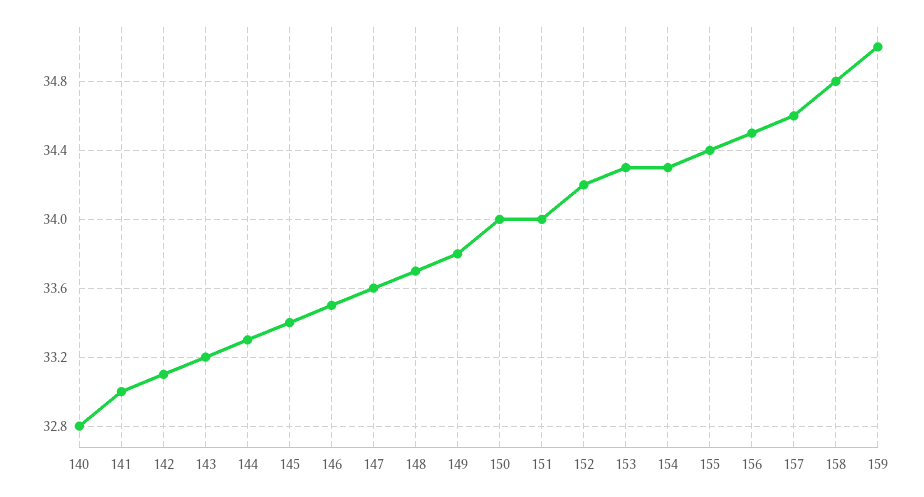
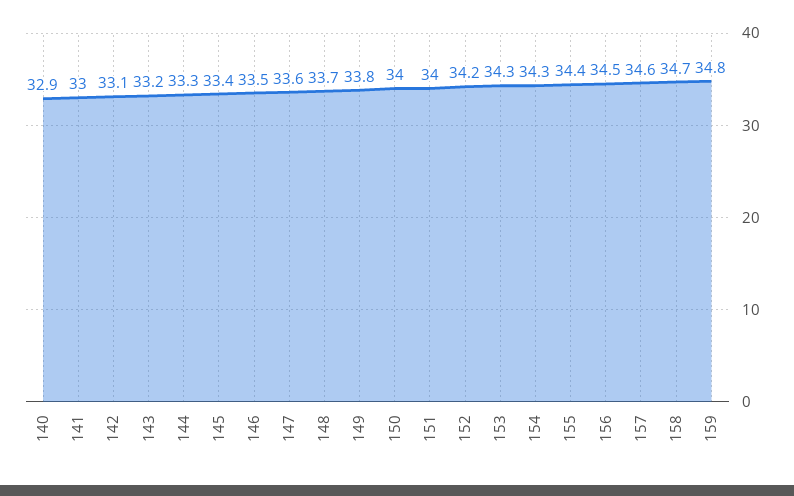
140: 32.8 -> 32.9
158: 34.8 -> 34.7
159: 35 -> 34.8

